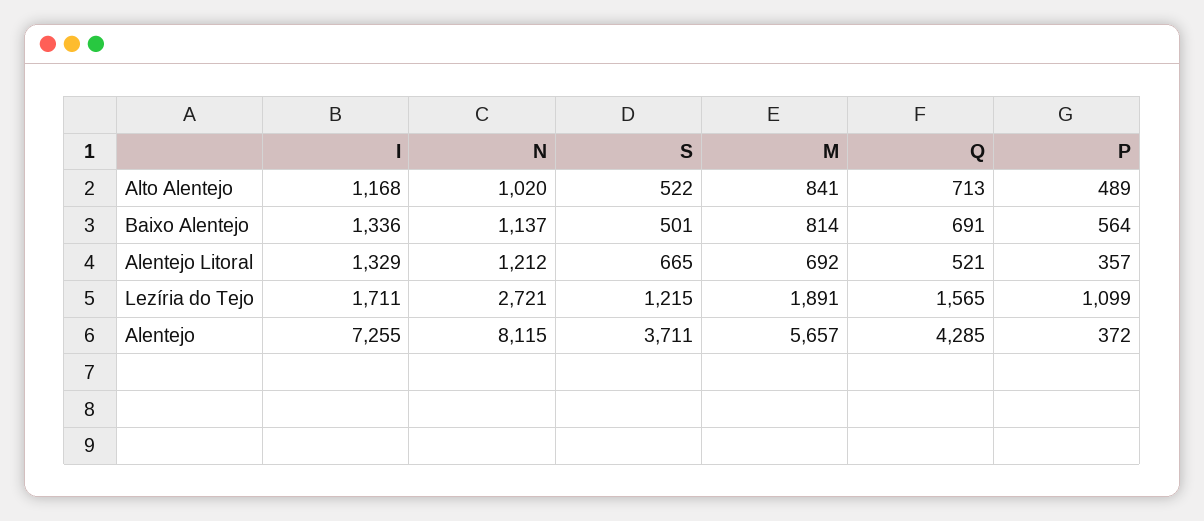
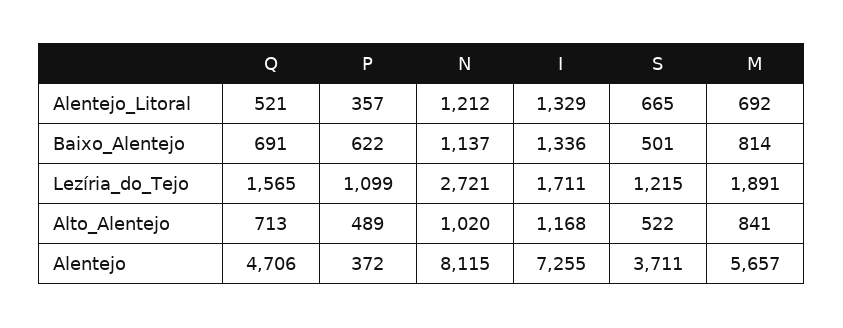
P, Baixo Alentejo: 564 -> 622
Q, Alentejo: 4285 -> 4706

